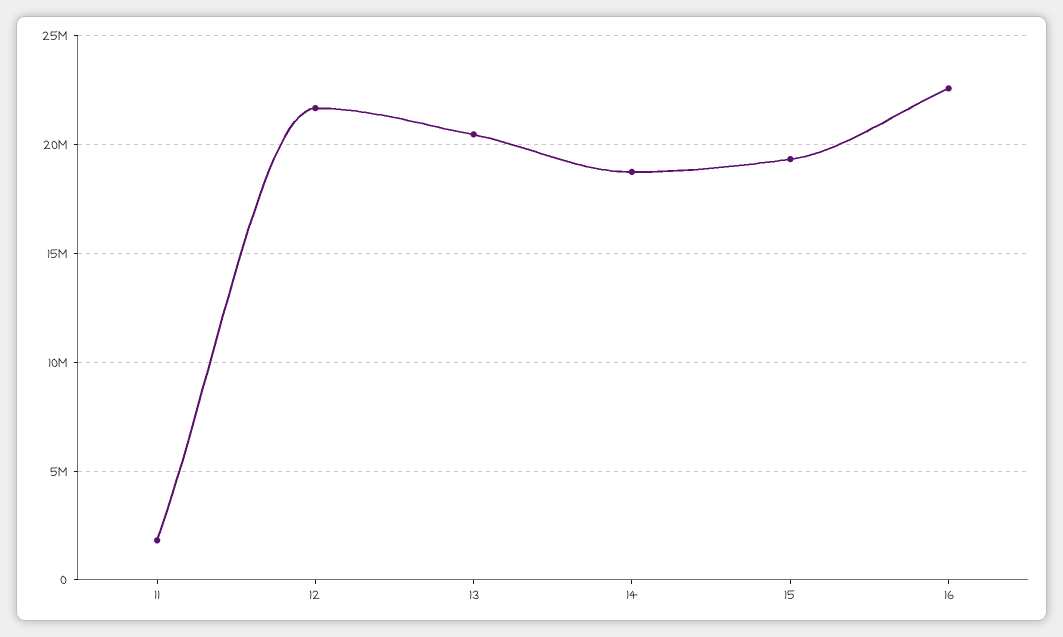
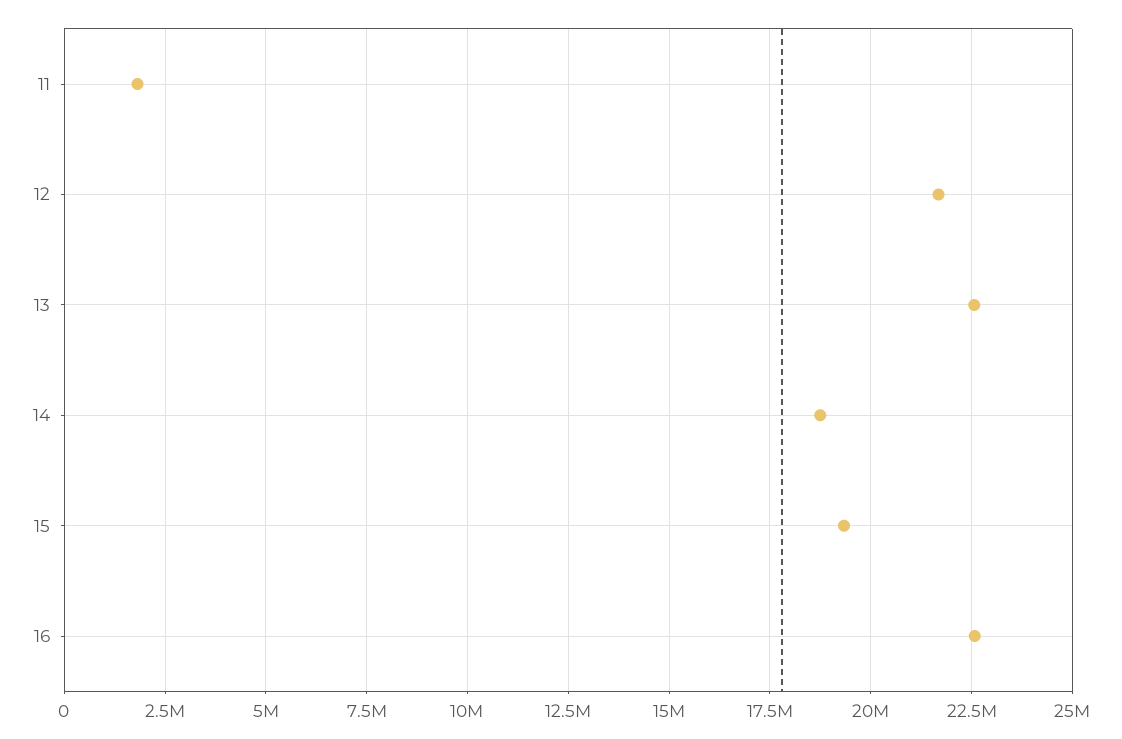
13: 20500000 -> 22500000

